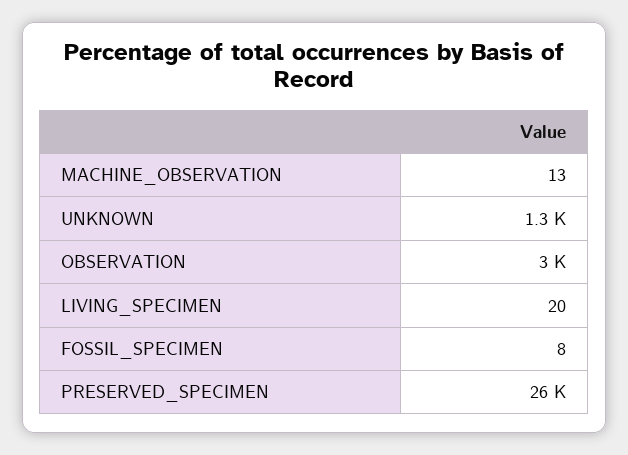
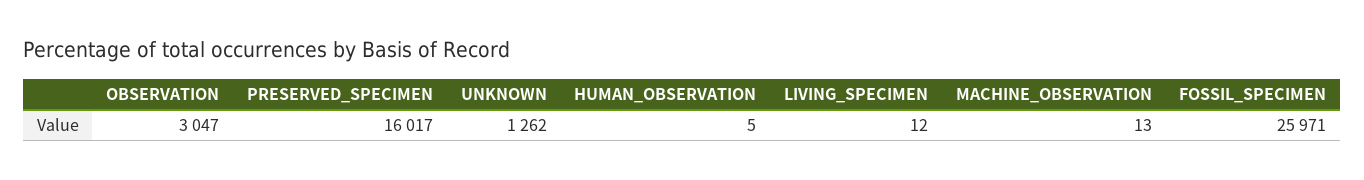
LIVING_SPECIMEN: 20 -> 12
FOSSIL_SPECIMEN: 8 -> 25971
PRESERVED_SPECIMEN: 26000 -> 16017
HUMAN_OBSERVATION: none -> 5

